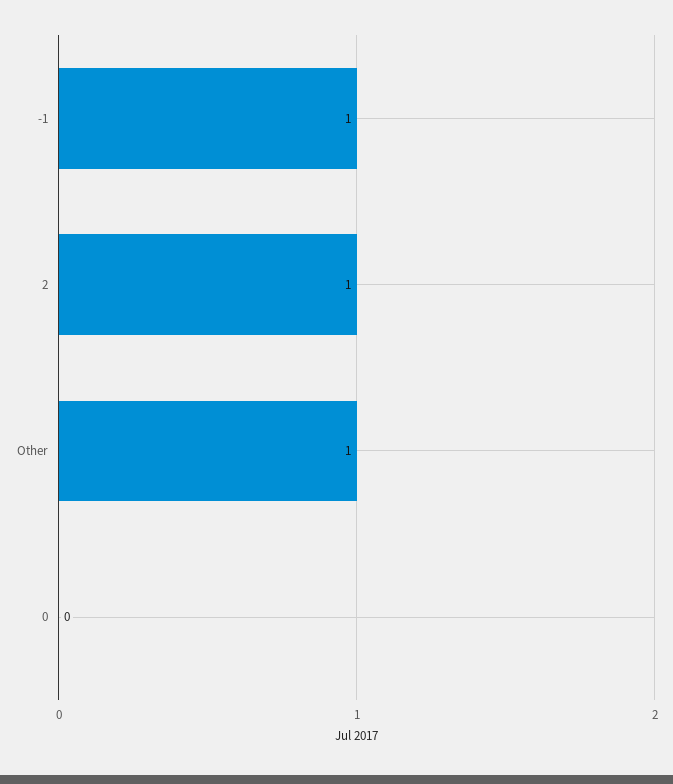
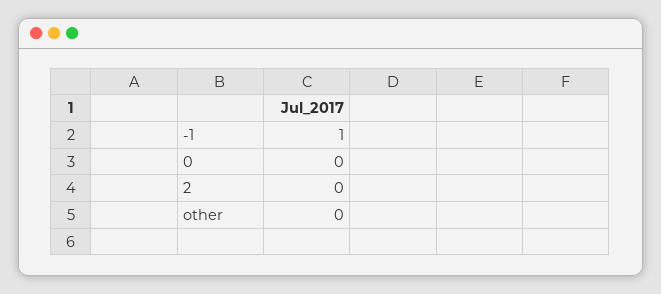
2: 1 -> 0
Other: 1 -> 0

